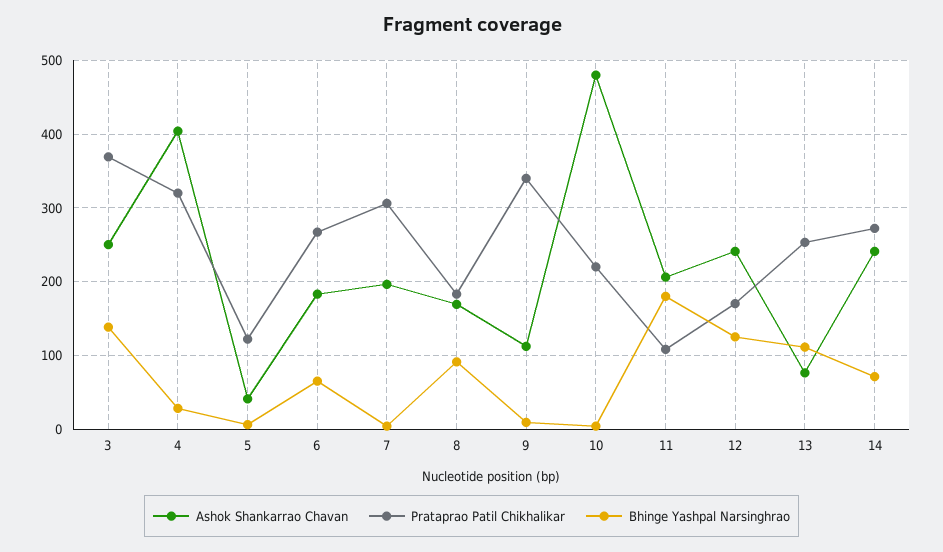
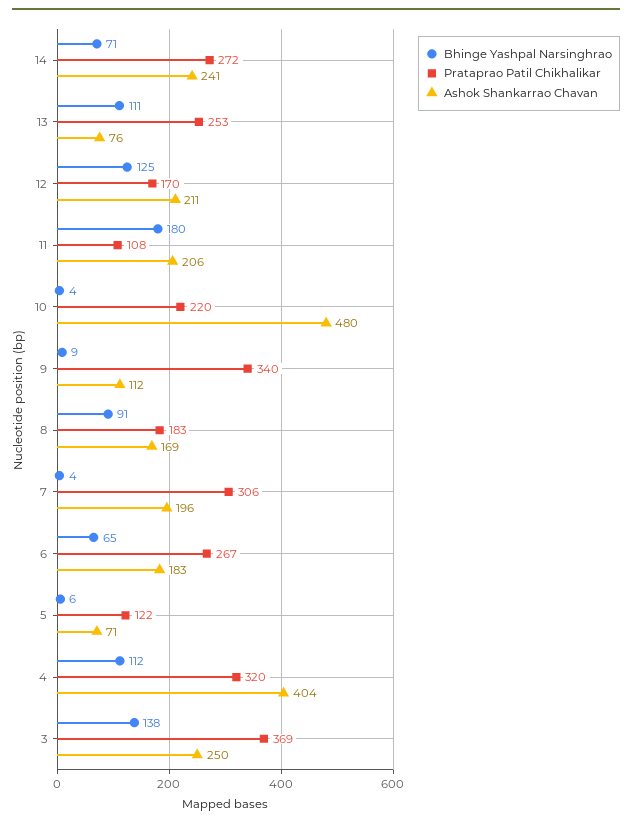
Bhinge Yashpal Narsinghrao, 4: 30 -> 112
Ashok Shankarrao Chavan, 5: 40 -> 71
Ashok Shankarrao Chavan, 12: 240 -> 211

